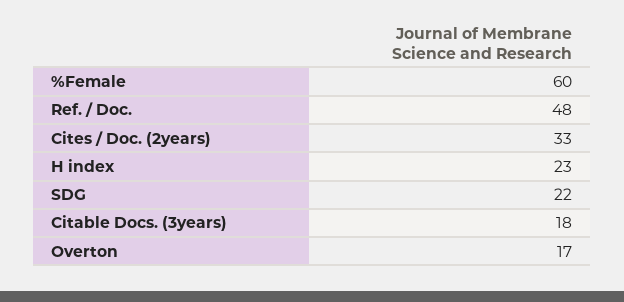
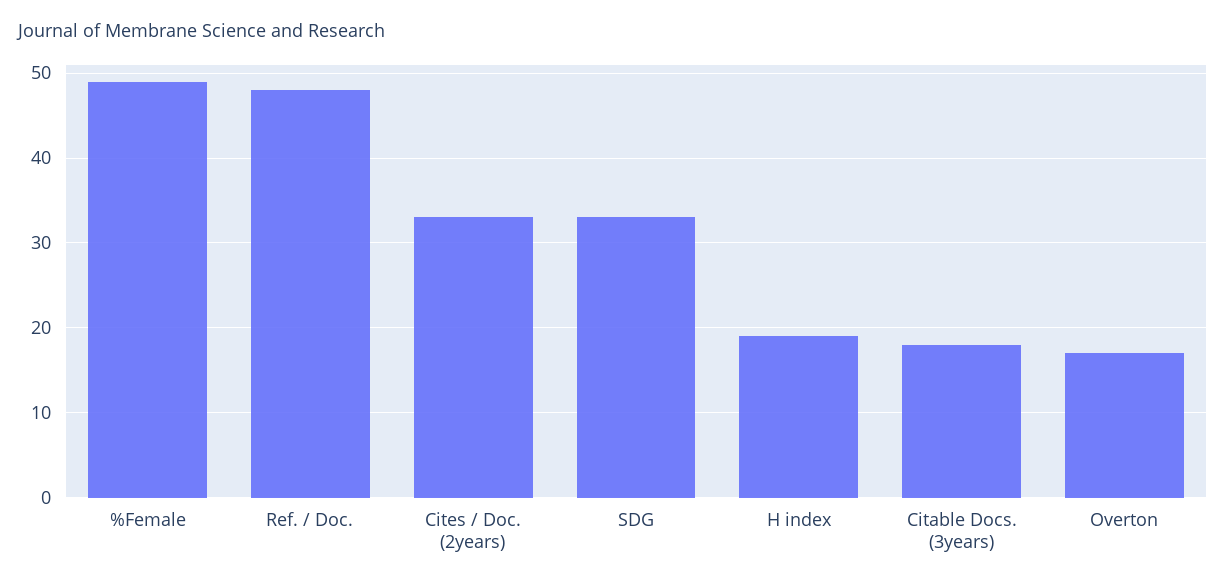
%Female: 60 -> 49
H index: 23 -> 19
SDG: 22 -> 33

